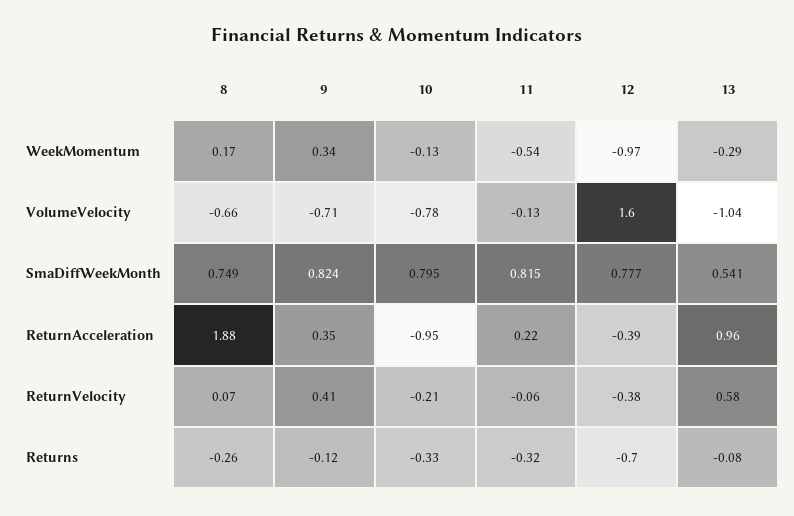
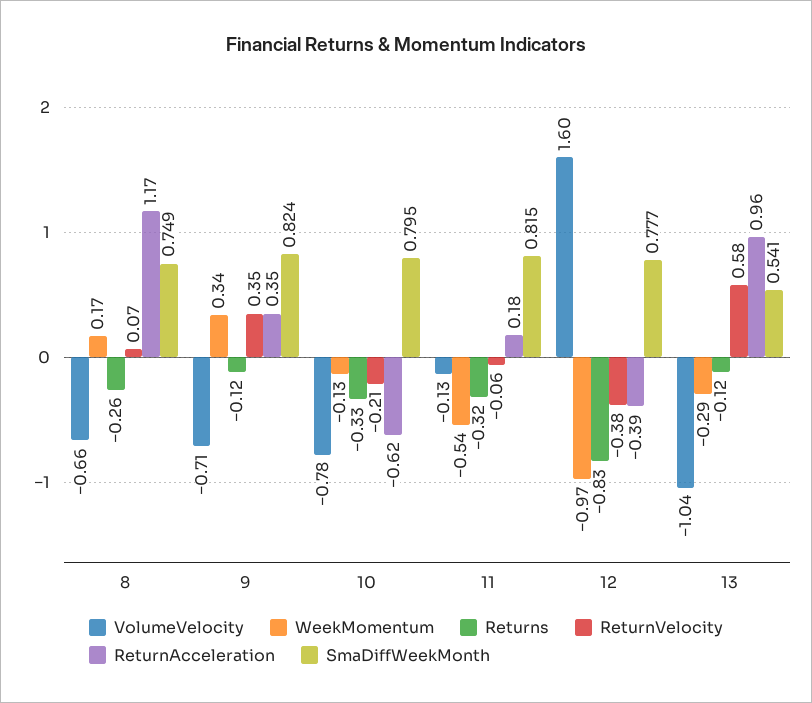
ReturnAcceleration, 8: 1.88 -> 1.17
ReturnAcceleration, 10: -0.95 -> -0.62
ReturnAcceleration, 11: 0.22 -> 0.18
ReturnVelocity, 9: 0.41 -> 0.35
Returns, 12: -0.7 -> -0.83
Returns, 13: -0.08 -> -0.12

